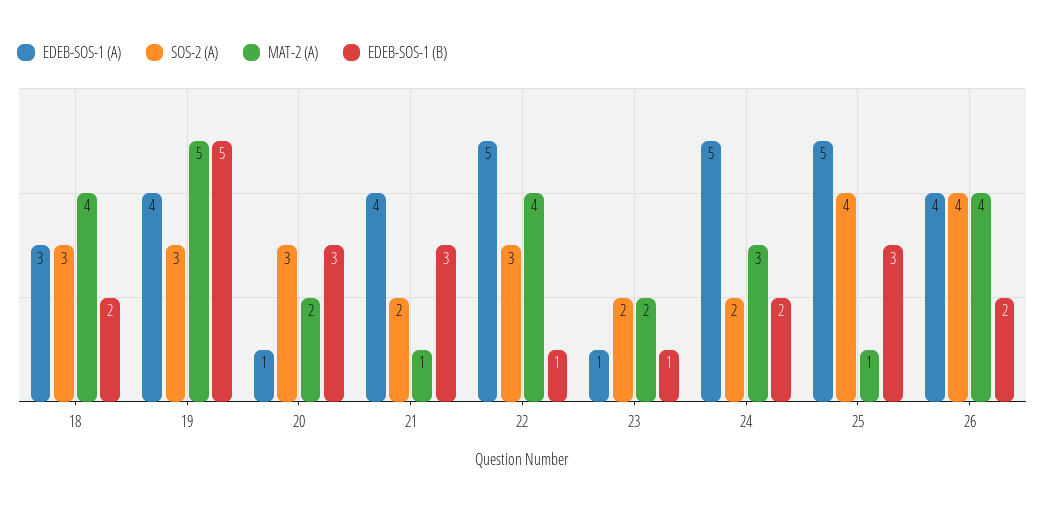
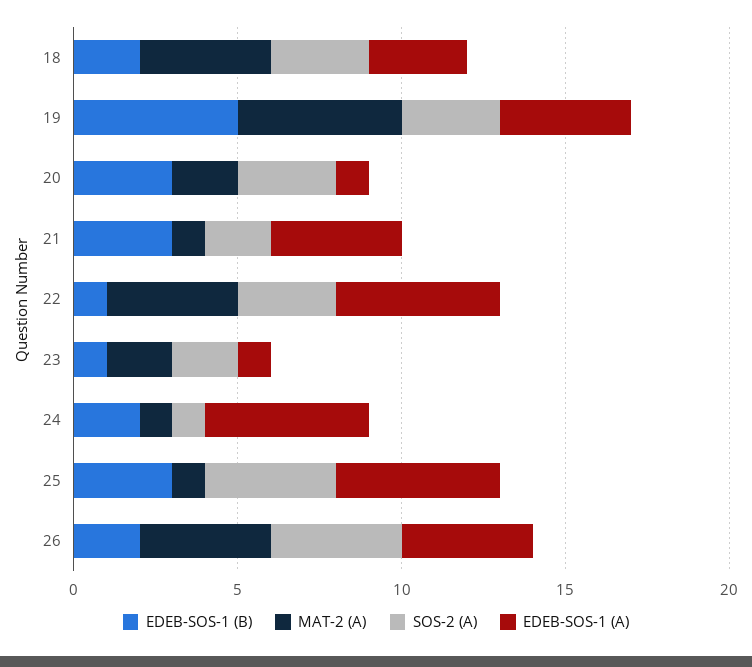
SOS-2 (A), 24: 2 -> 1
MAT-2 (A), 24: 3 -> 1

